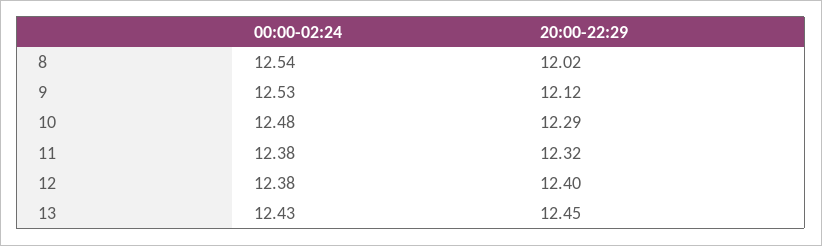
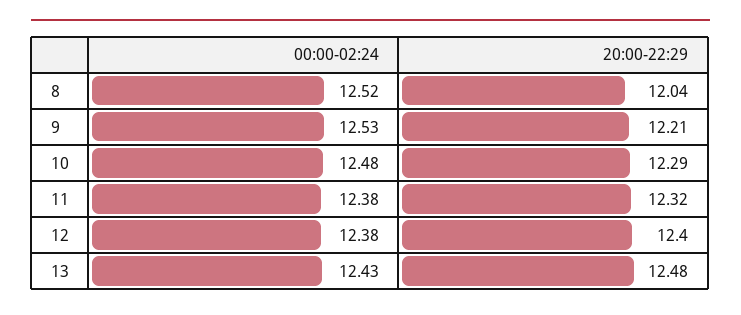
00:00-02:24, 8: 12.54 -> 12.52
20:00-22:29, 8: 12.02 -> 12.04
20:00-22:29, 9: 12.12 -> 12.21
20:00-22:29, 13: 12.45 -> 12.48

